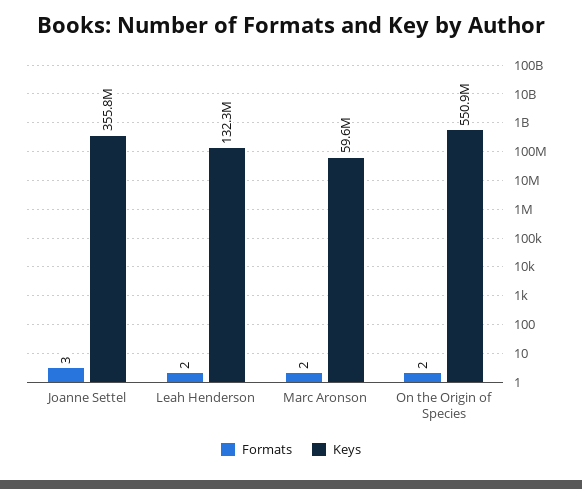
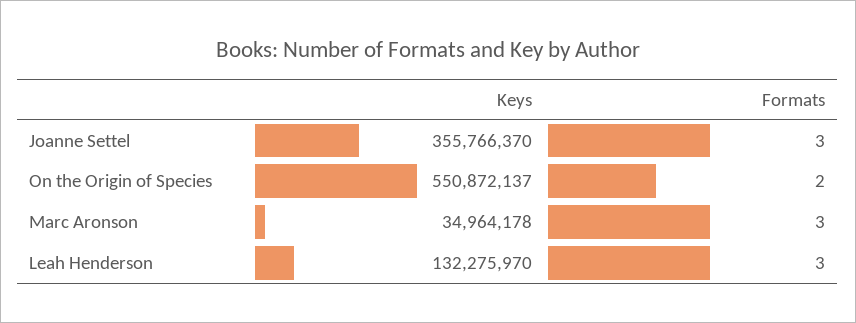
Formats, Leah Henderson: 2 -> 3
Formats, Marc Aronson: 2 -> 3
Keys, Marc Aronson: 59600000 -> 34964178

